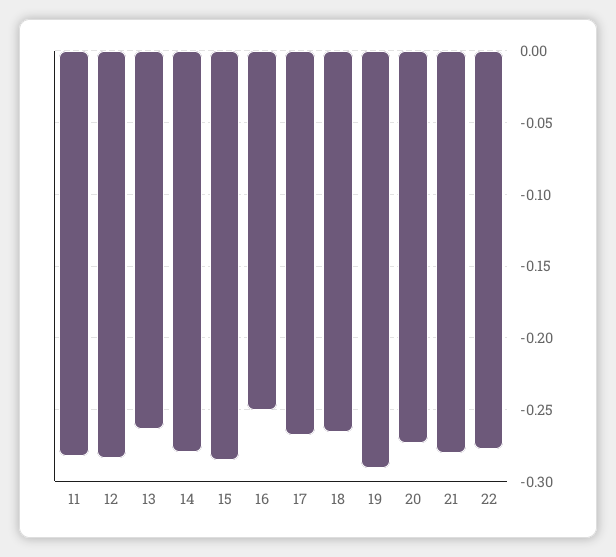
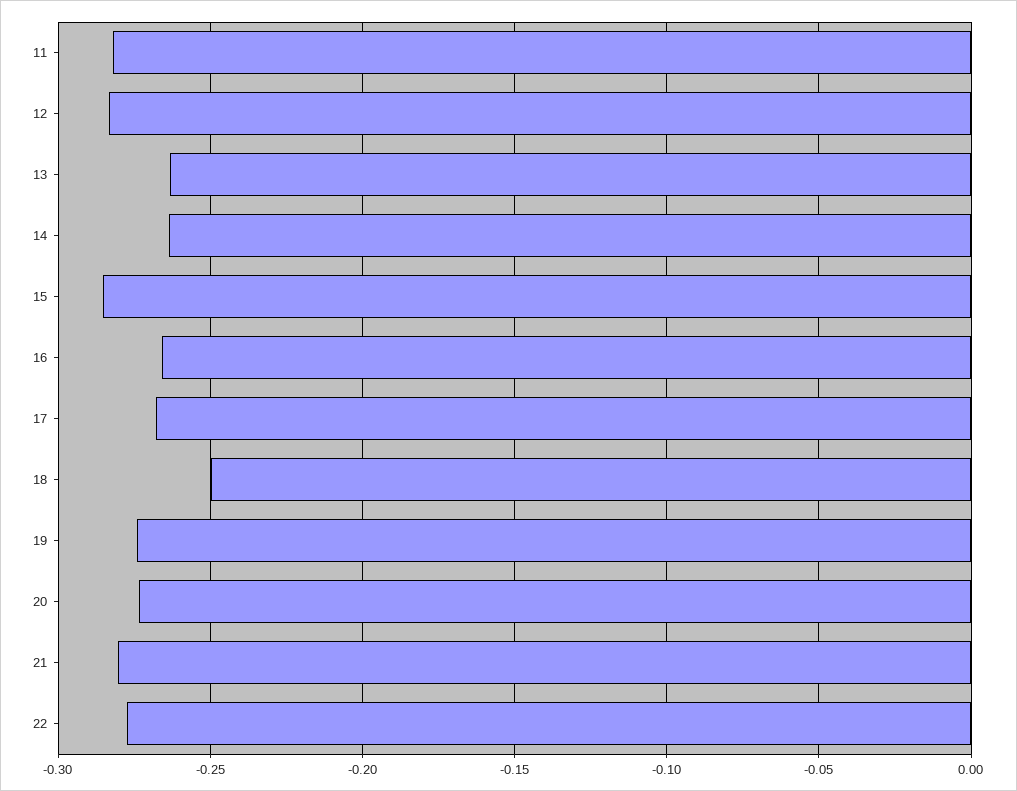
14: -0.28 -> -0.265
16: -0.25 -> -0.265
18: -0.265 -> -0.25
19: -0.29 -> -0.275

